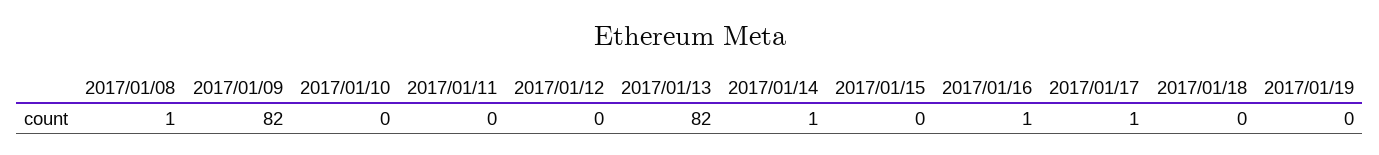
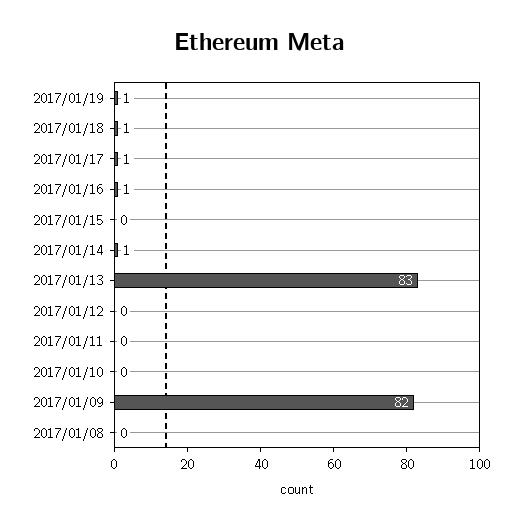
2017/01/08: 1 -> 0
2017/01/13: 82 -> 83
2017/01/18: 0 -> 1
2017/01/19: 0 -> 1

